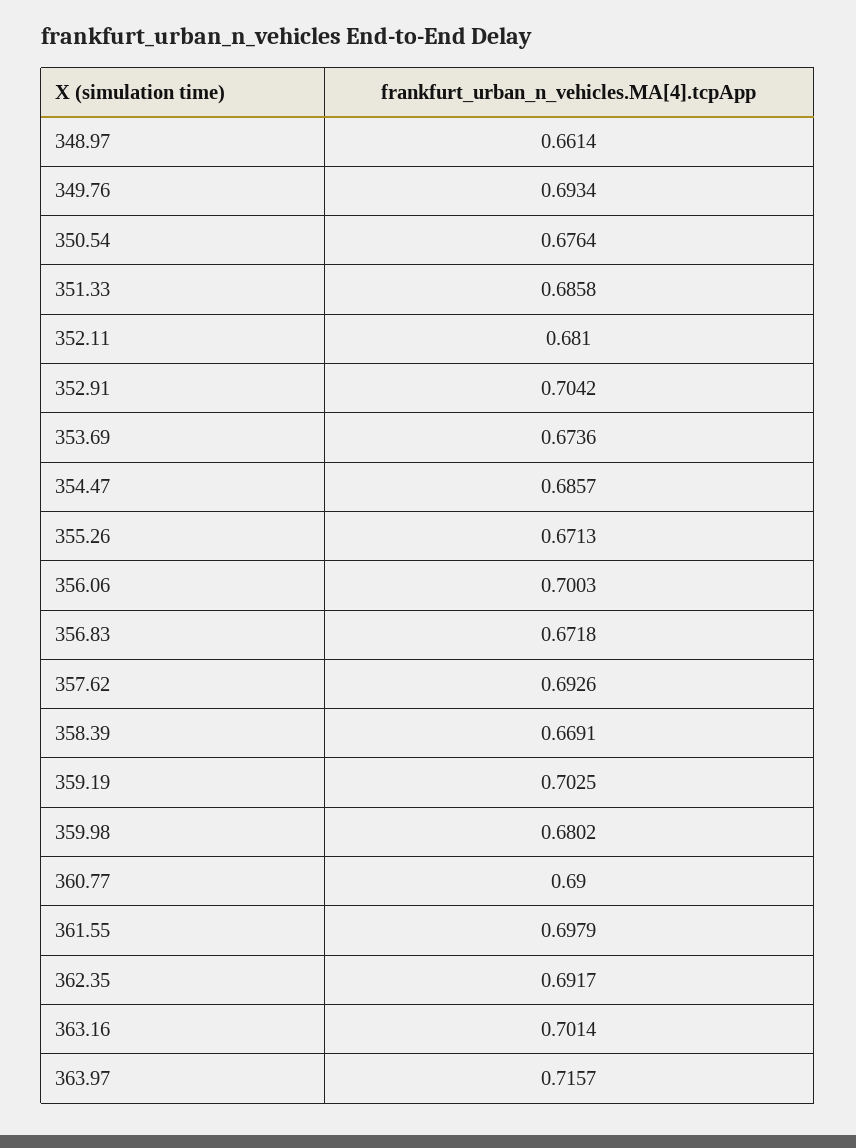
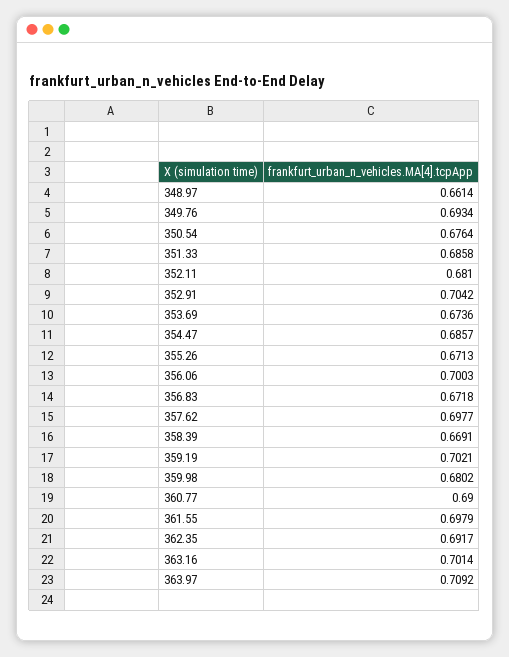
357.62: 0.6926 -> 0.6977
359.19: 0.7025 -> 0.7021
363.97: 0.7157 -> 0.7092

